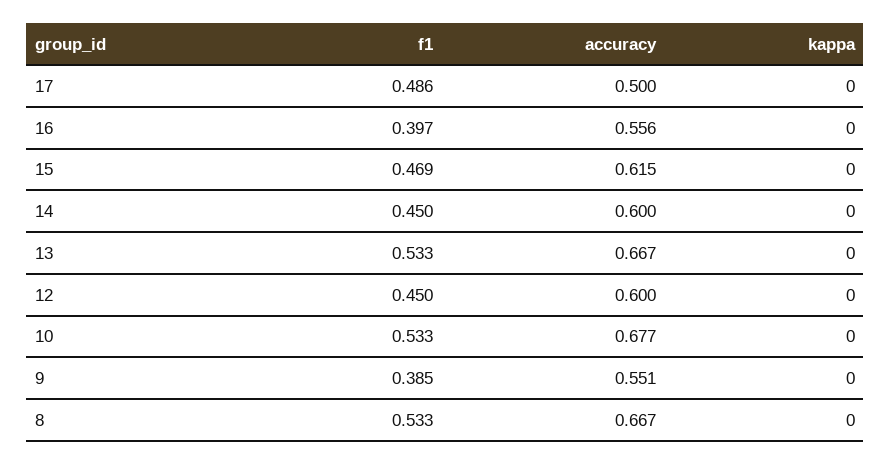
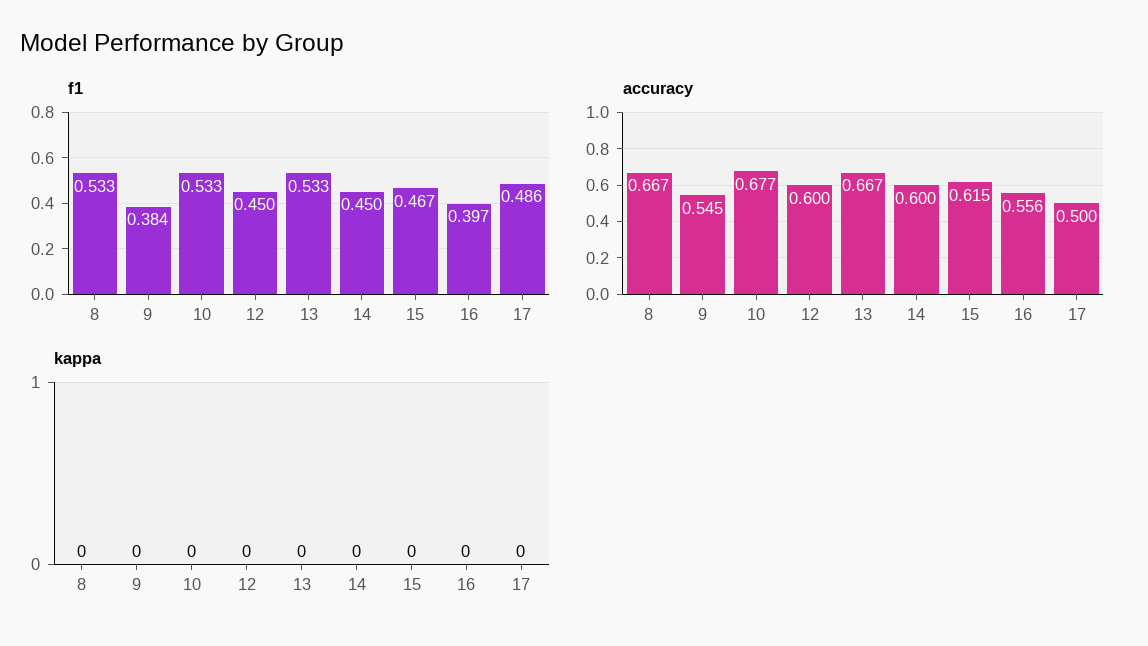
f1, 15: 0.469 -> 0.467
f1, 9: 0.385 -> 0.384
accuracy, 9: 0.551 -> 0.545

